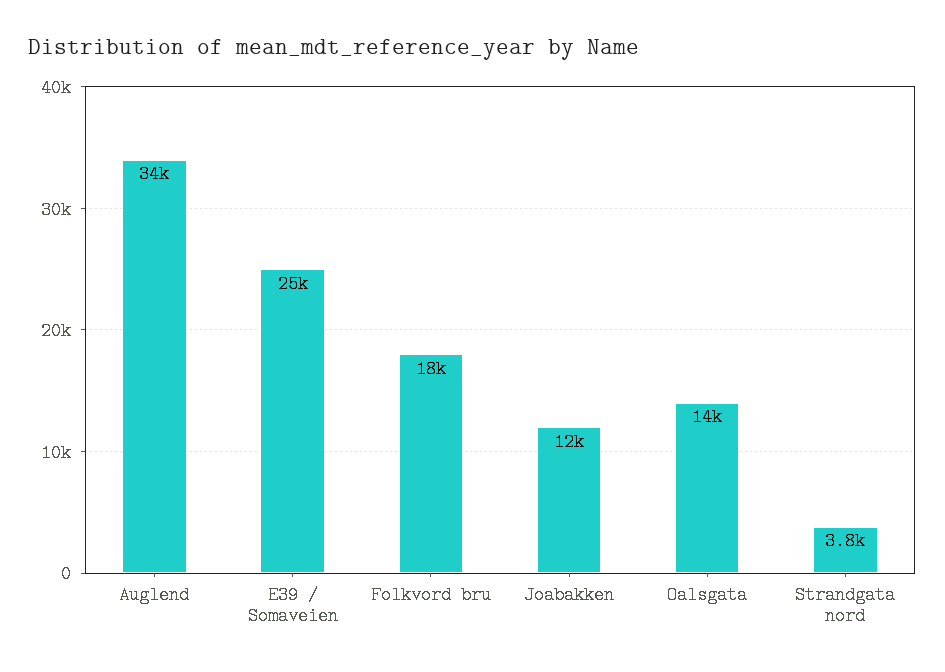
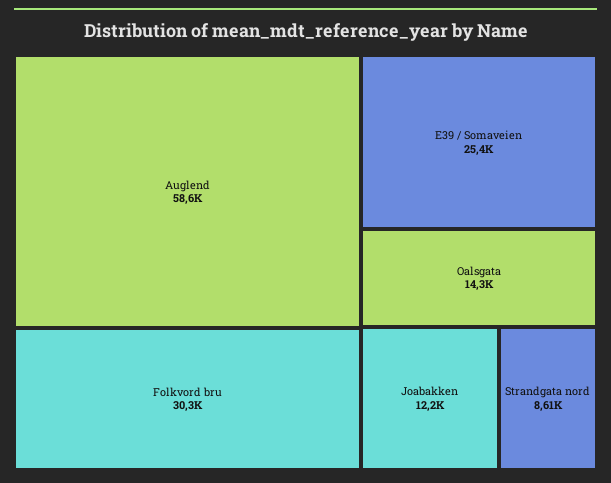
Auglend: 34000 -> 58600
Folkvord bru: 18000 -> 30300
Strandgata nord: 3800 -> 8610

